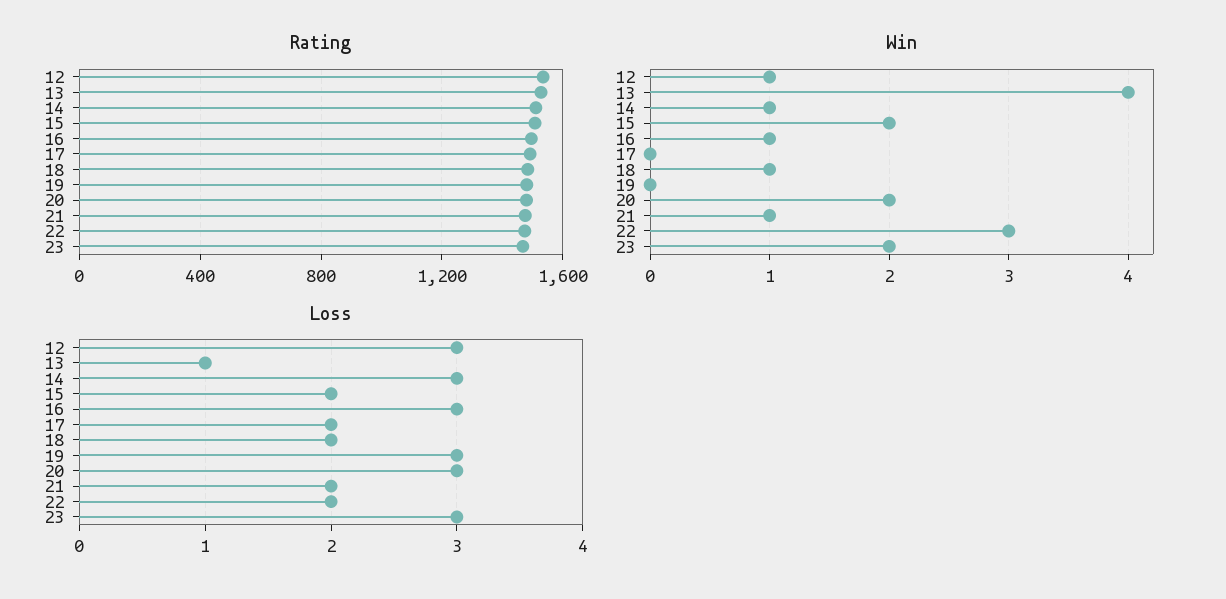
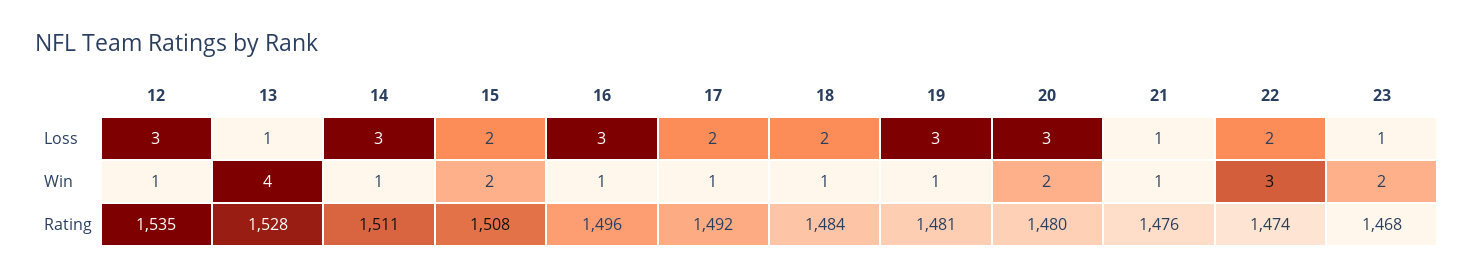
Win, 17: 0 -> 1
Win, 19: 0 -> 1
Loss, 21: 2 -> 1
Loss, 23: 3 -> 1

